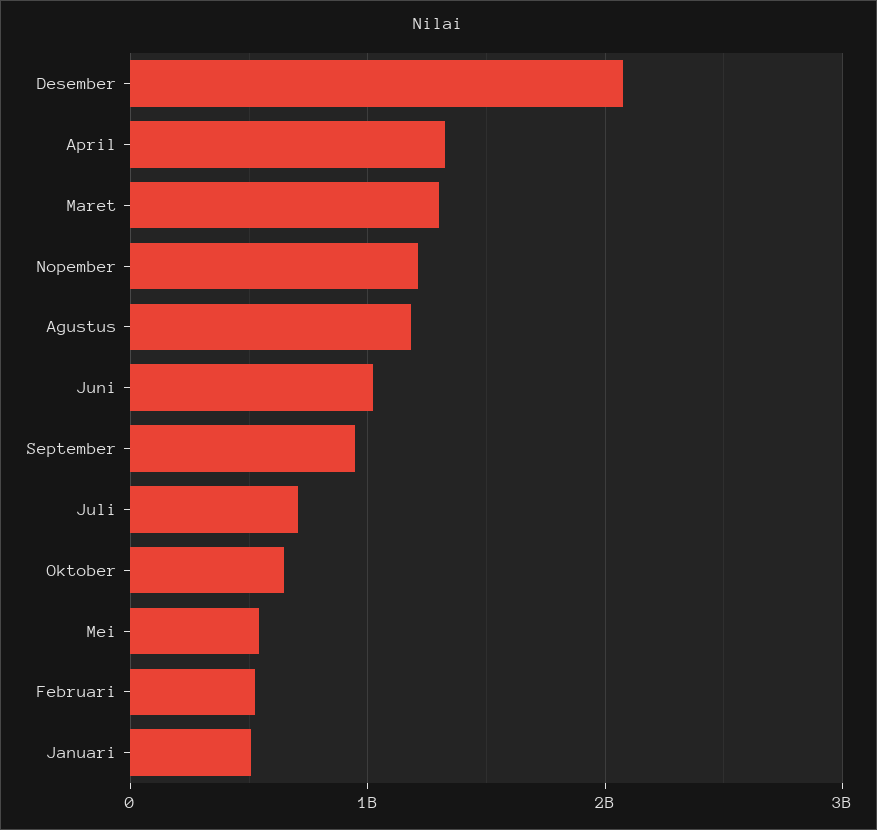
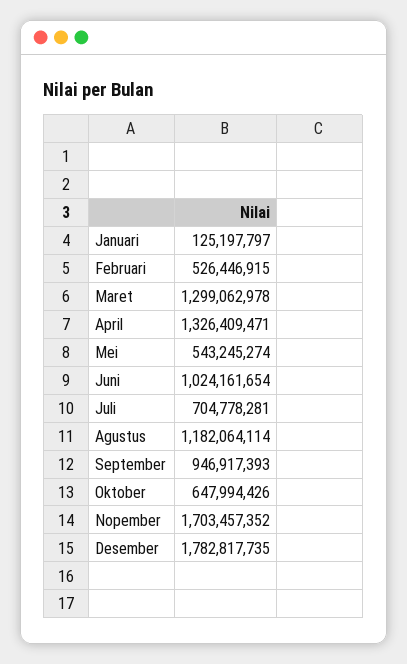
Desember: 2100000000 -> 1782817735
Nopember: 1200000000 -> 1703457352
Januari: 500000000 -> 125197797

